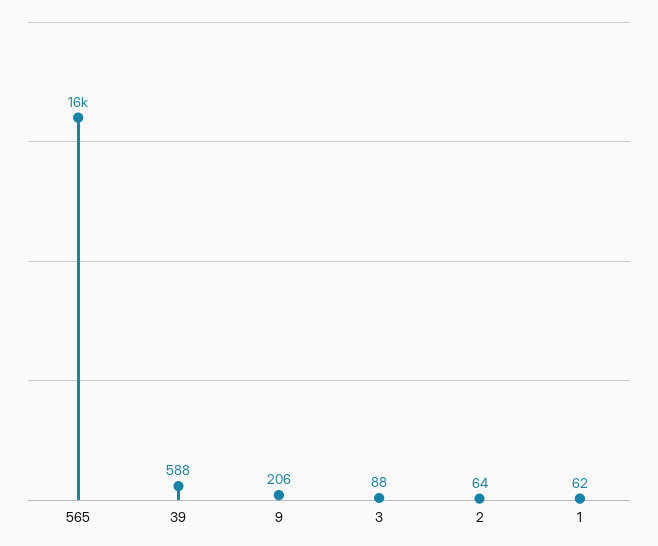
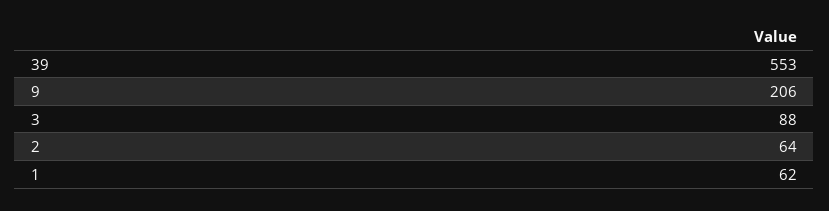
565: 16000 -> none
39: 588 -> 553

